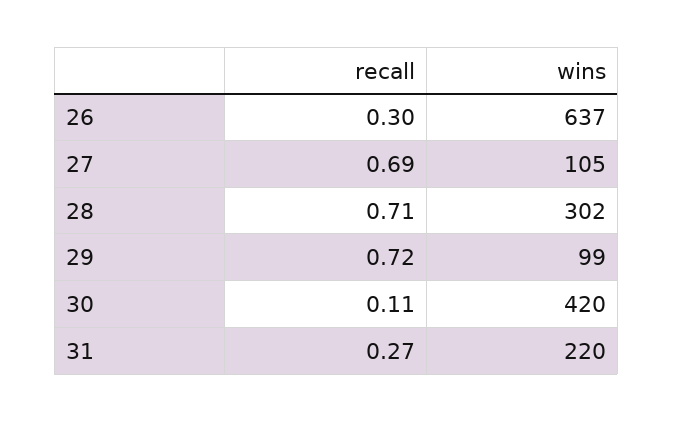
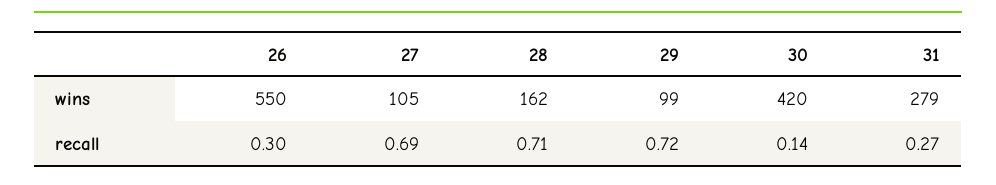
wins, 26: 637 -> 550
wins, 28: 302 -> 162
recall, 30: 0.11 -> 0.14
wins, 31: 220 -> 279

